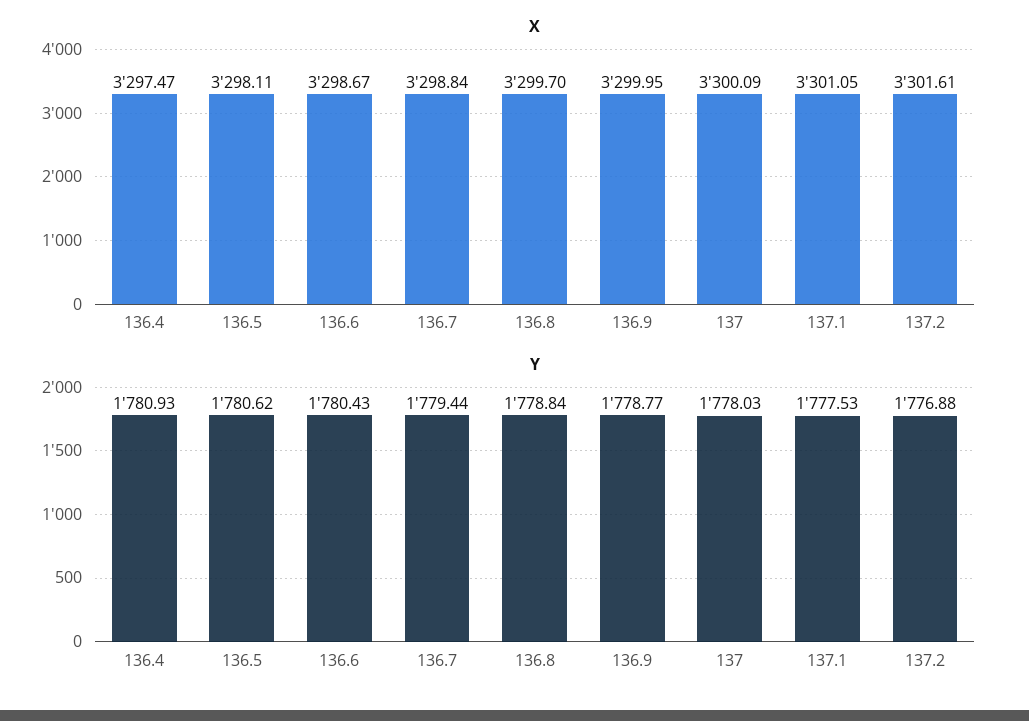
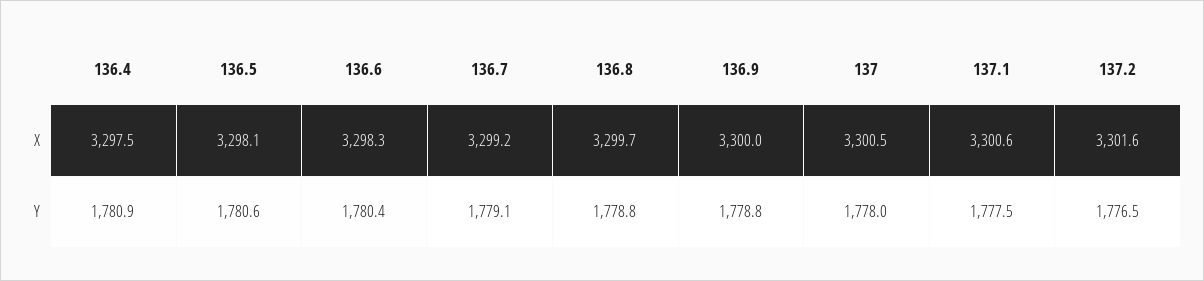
X, 136.6: 3298.67 -> 3298.3
X, 136.7: 3298.84 -> 3299.2
X, 137: 3300.09 -> 3300.5
X, 137.1: 3301.05 -> 3300.6
Y, 136.7: 1779.44 -> 1779.1
Y, 137.2: 1776.88 -> 1776.5

